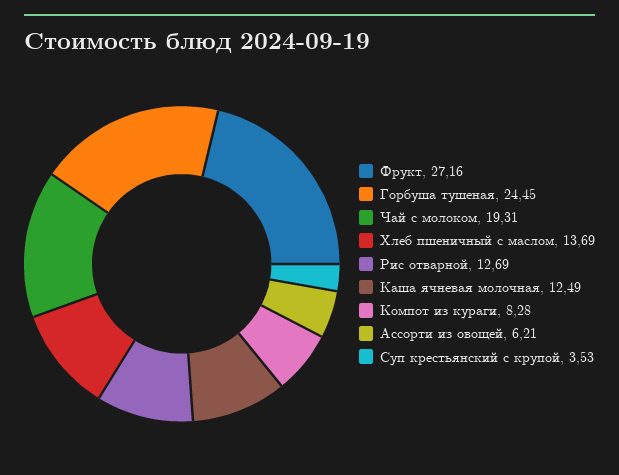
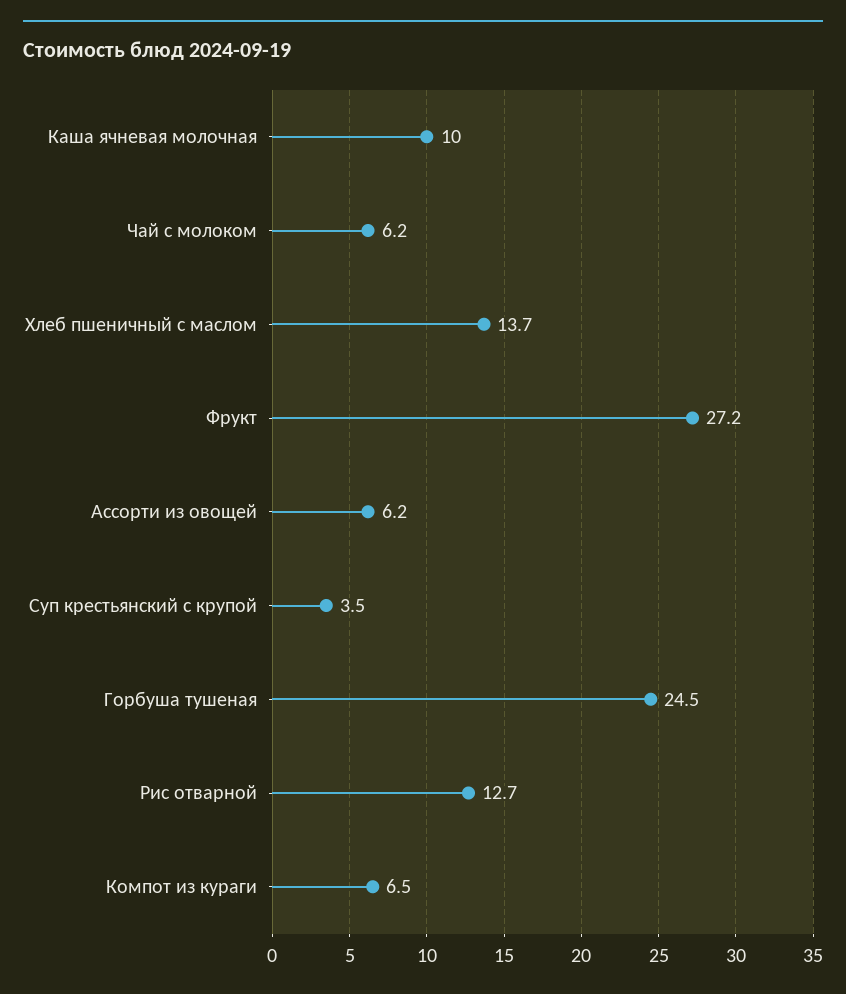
Чай с молоком: 19.31 -> 6.2
Каша ячневая молочная: 12.49 -> 10
Компот из кураги: 8.28 -> 6.5

